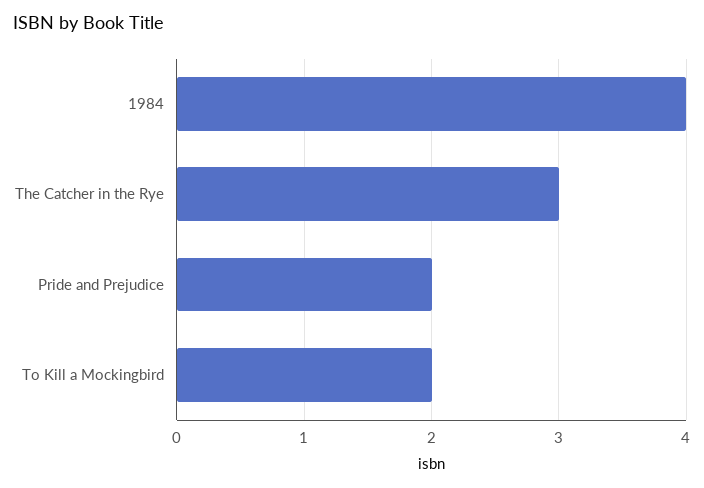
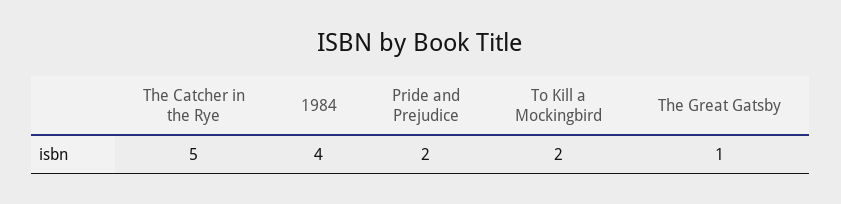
The Catcher in the Rye: 3 -> 5
The Great Gatsby: none -> 1

